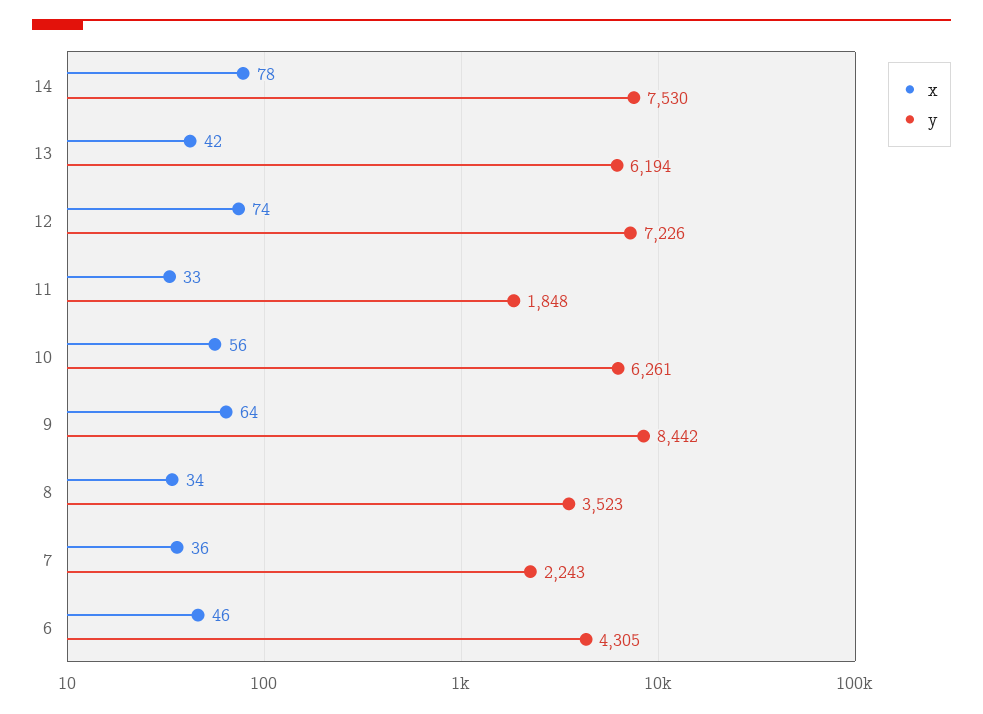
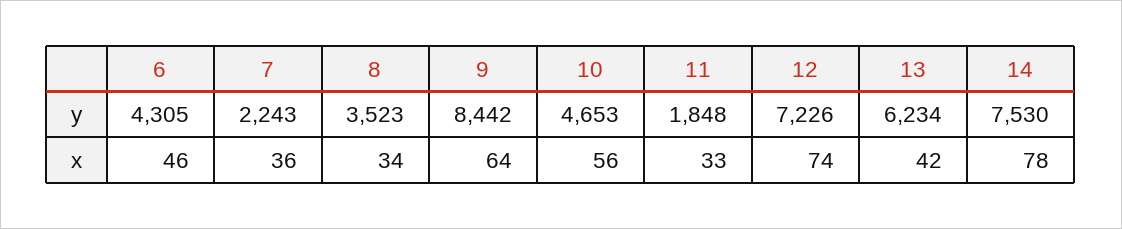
y, 13: 6194 -> 6234
y, 10: 6261 -> 4653

